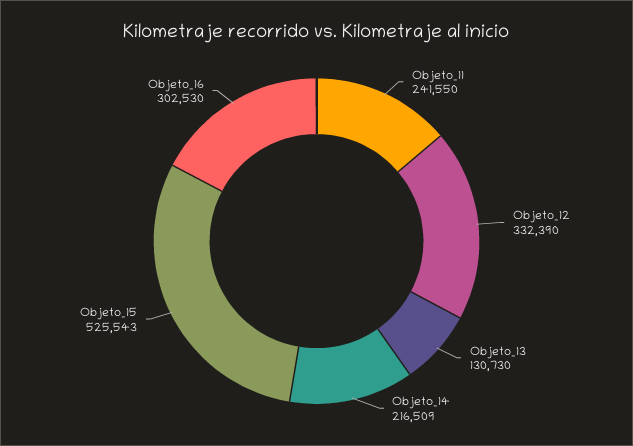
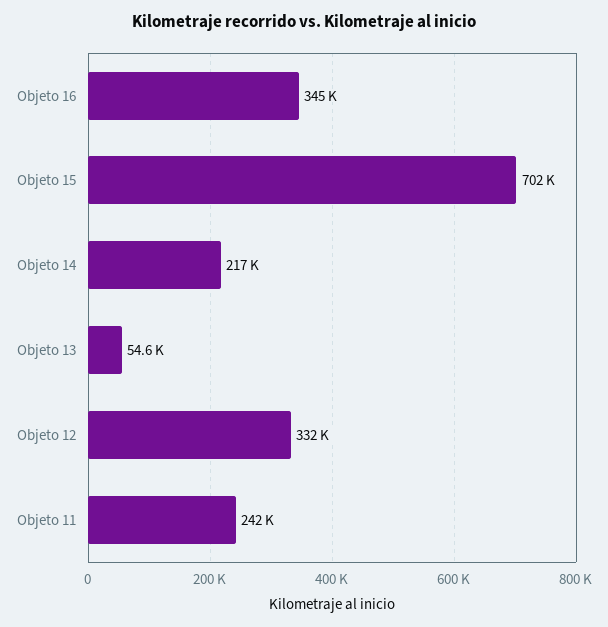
Objeto_13: 130730 -> 54600
Objeto_15: 525543 -> 702000
Objeto_16: 302530 -> 345000

